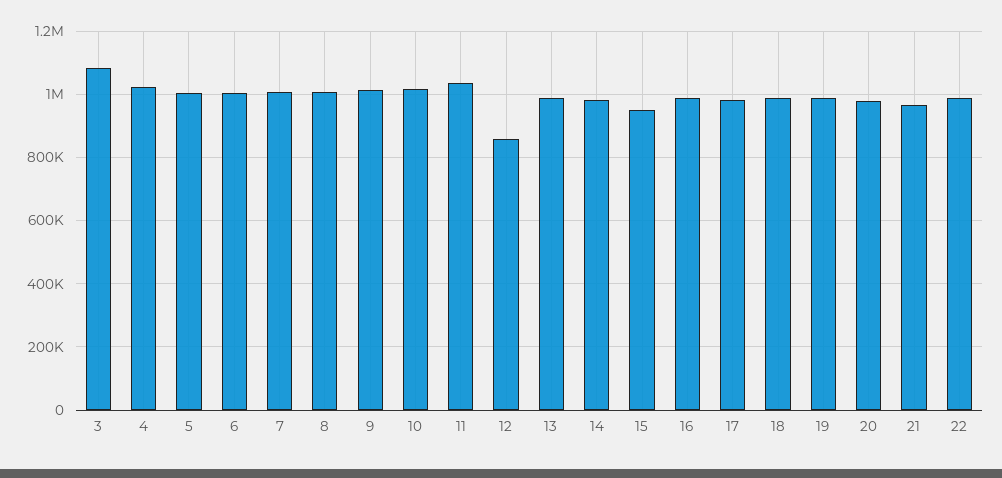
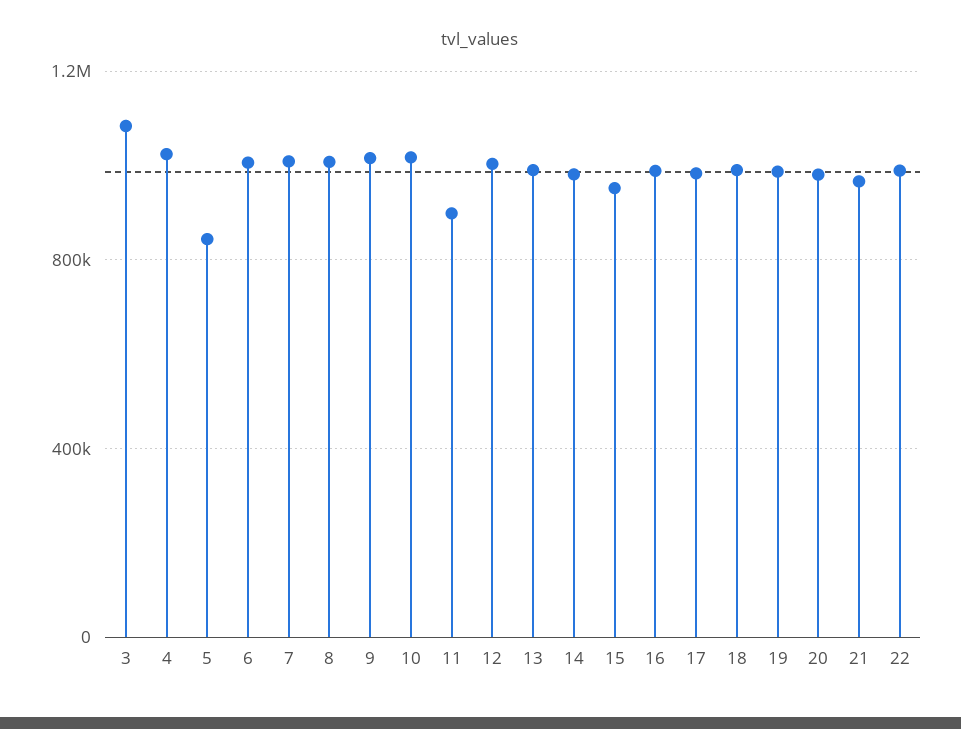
5: 1000000 -> 850000
11: 1040000 -> 900000
12: 860000 -> 1000000

